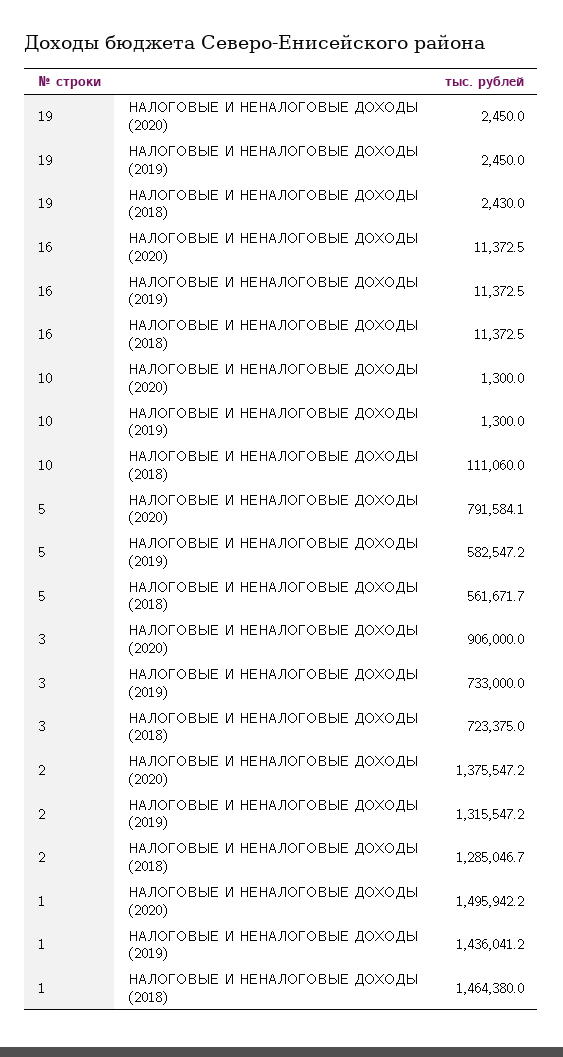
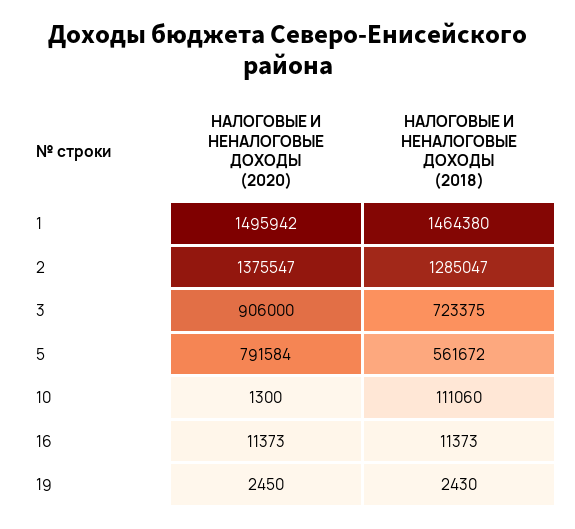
19, НАЛОГОВЫЕ И НЕНАЛОГОВЫЕ ДОХОДЫ (2019): 2450 -> none
16, НАЛОГОВЫЕ И НЕНАЛОГОВЫЕ ДОХОДЫ (2019): 11372.5 -> none
10, НАЛОГОВЫЕ И НЕНАЛОГОВЫЕ ДОХОДЫ (2019): 1300 -> none
5, НАЛОГОВЫЕ И НЕНАЛОГОВЫЕ ДОХОДЫ (2019): 582547.2 -> none
3, НАЛОГОВЫЕ И НЕНАЛОГОВЫЕ ДОХОДЫ (2019): 733000 -> none
2, НАЛОГОВЫЕ И НЕНАЛОГОВЫЕ ДОХОДЫ (2019): 1315547.2 -> none
1, НАЛОГОВЫЕ И НЕНАЛОГОВЫЕ ДОХОДЫ (2019): 1436041.2 -> none

